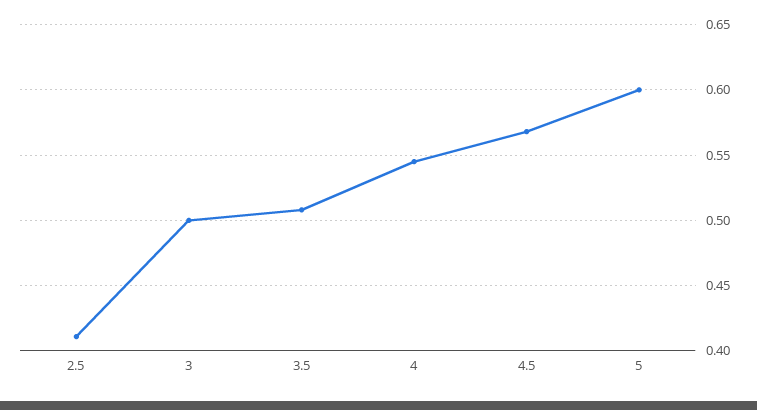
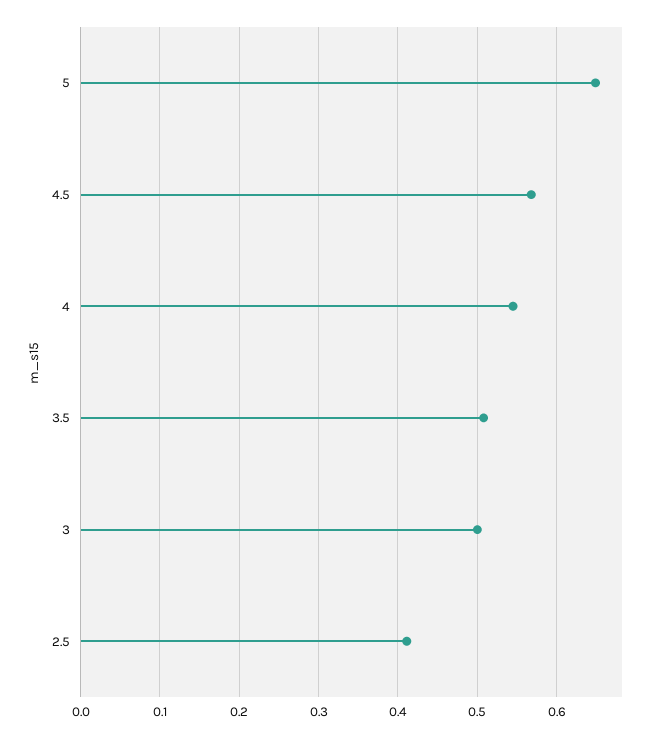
5: 0.6 -> 0.65

